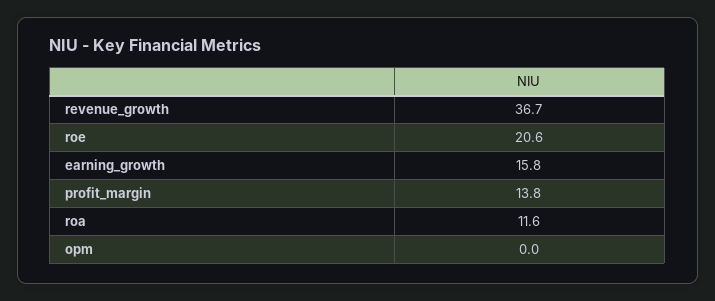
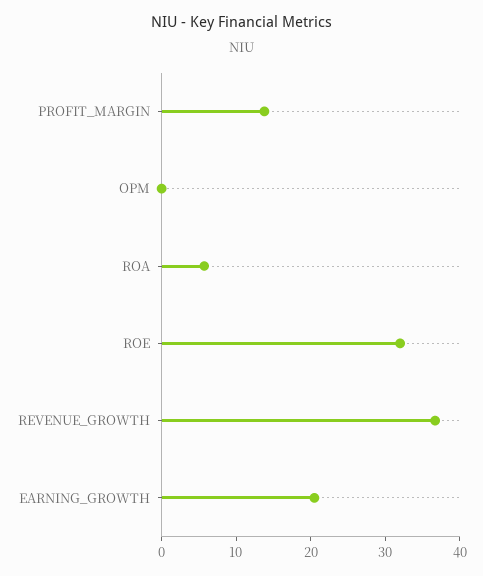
roe: 20.6 -> 32
earning_growth: 15.8 -> 20
roa: 11.6 -> 6

